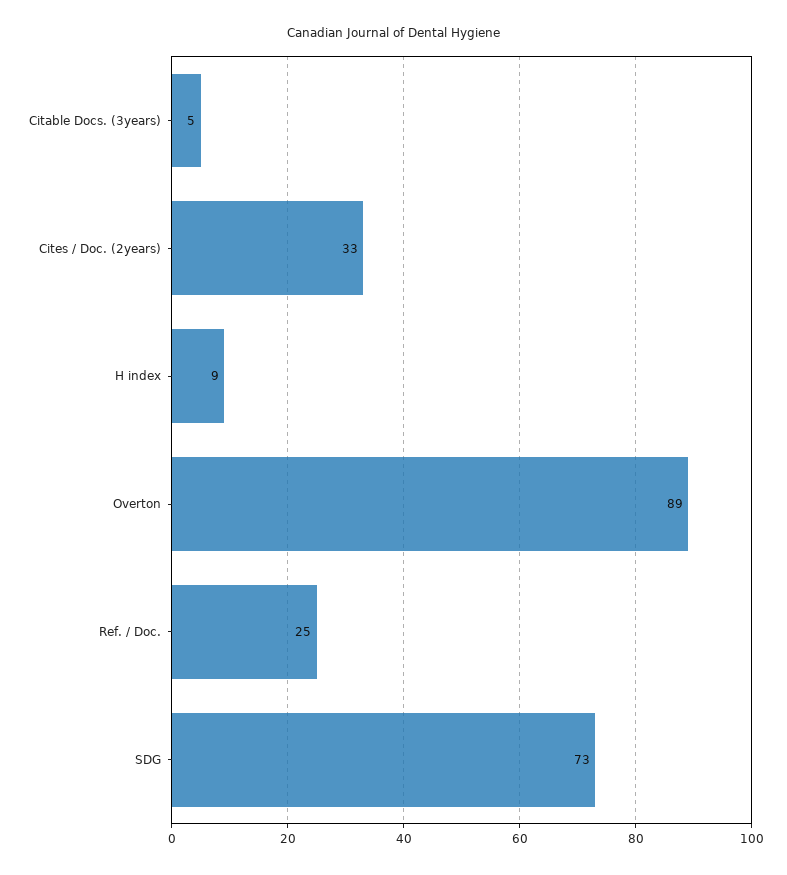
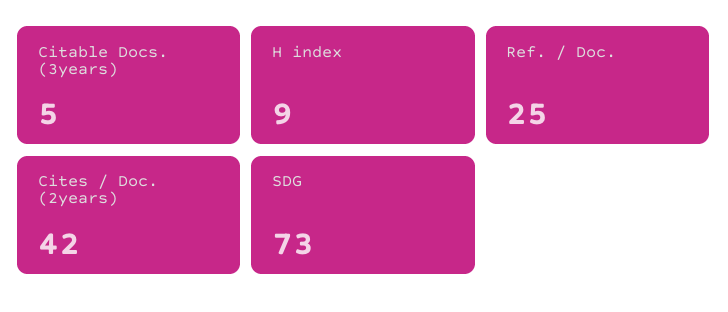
Cites / Doc. (2years): 33 -> 42
Overton: 89 -> none

